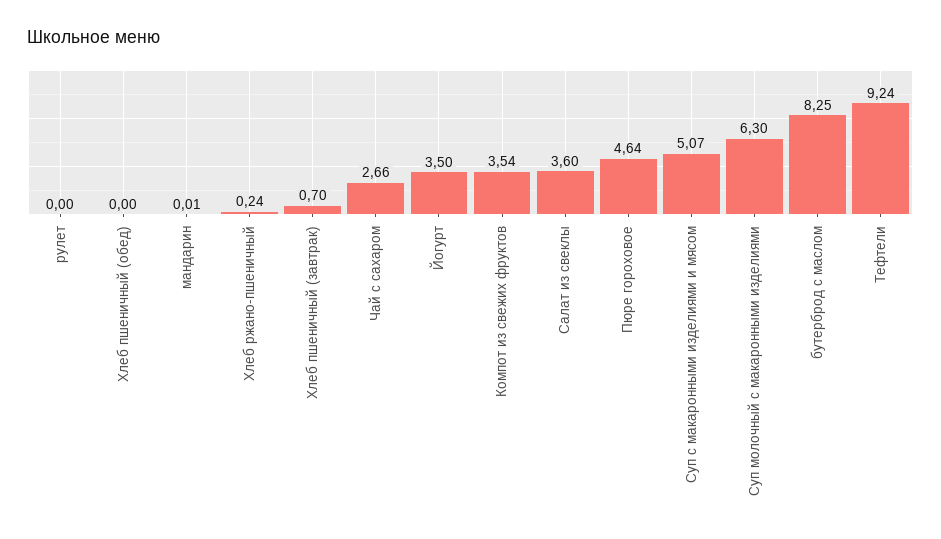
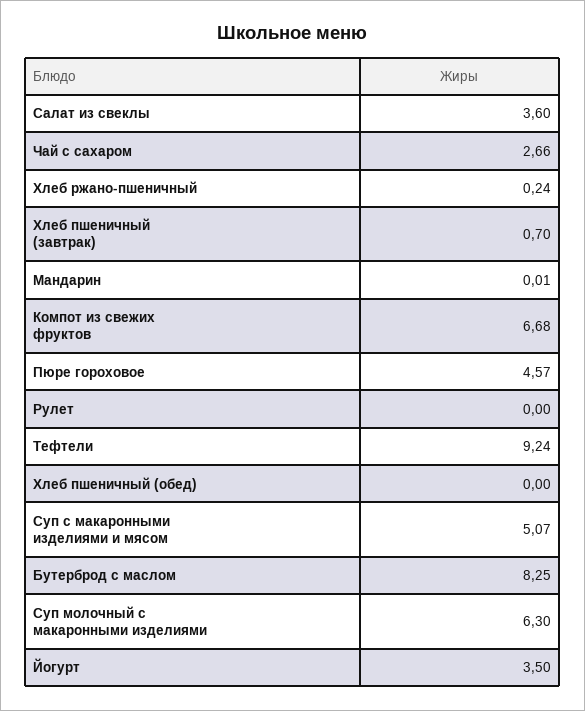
Компот из свежих фруктов: 3.54 -> 6.68
Пюре гороховое: 4.64 -> 4.57

